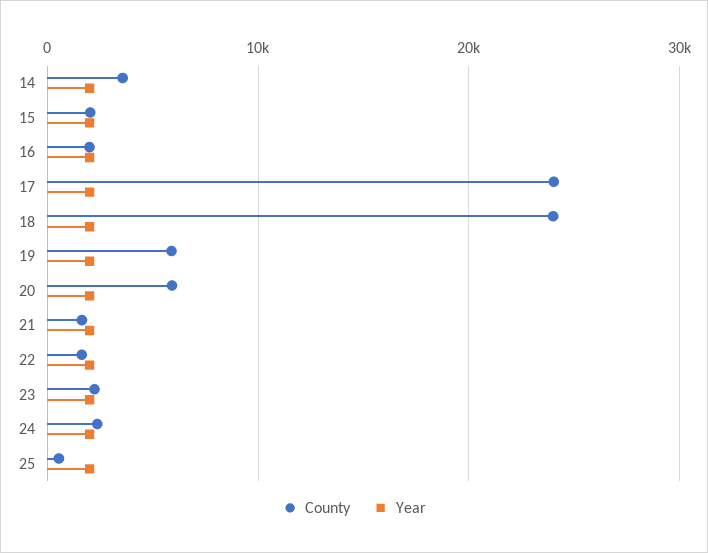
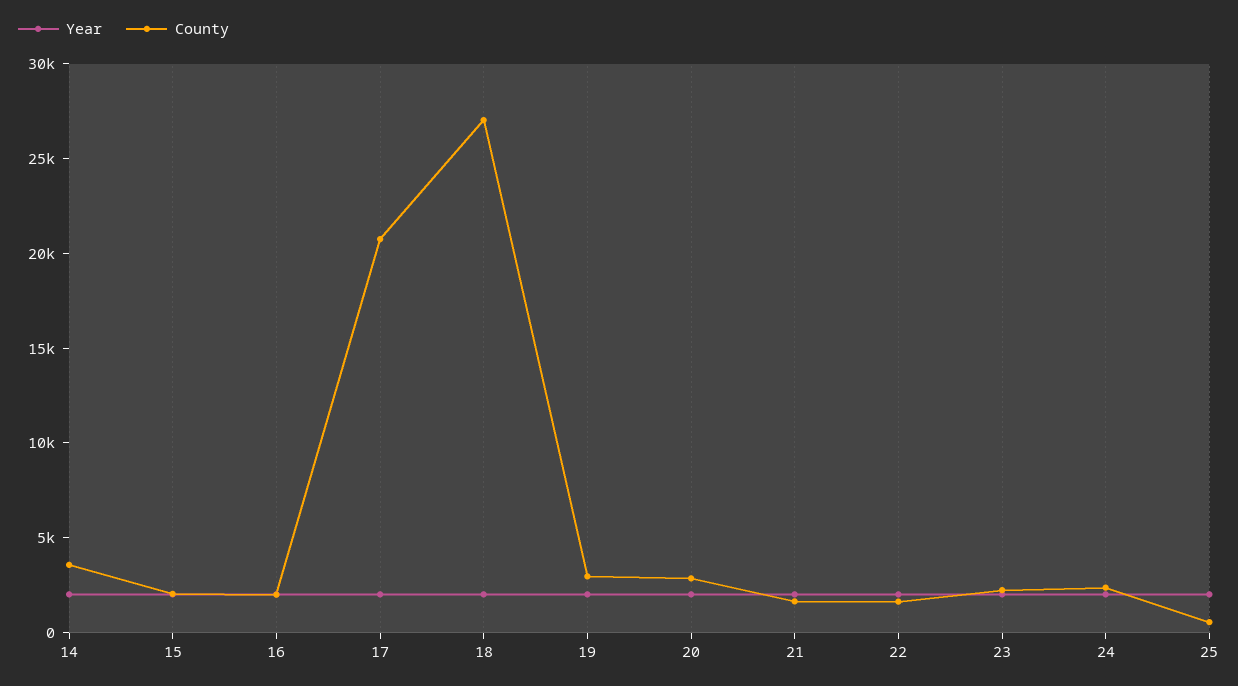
County, 17: 24000 -> 21000
County, 18: 24000 -> 27000
County, 19: 6000 -> 3000
County, 20: 6000 -> 3000

